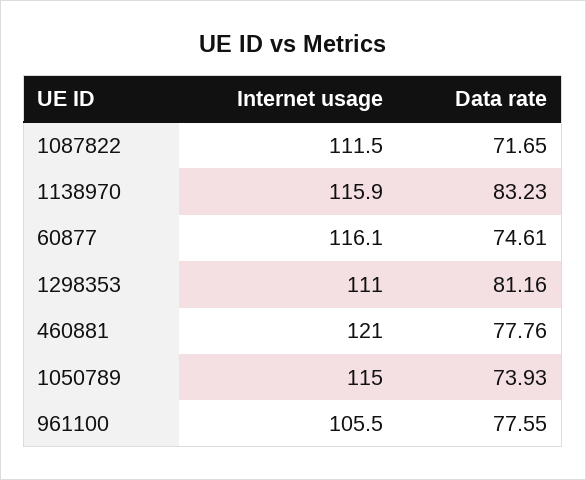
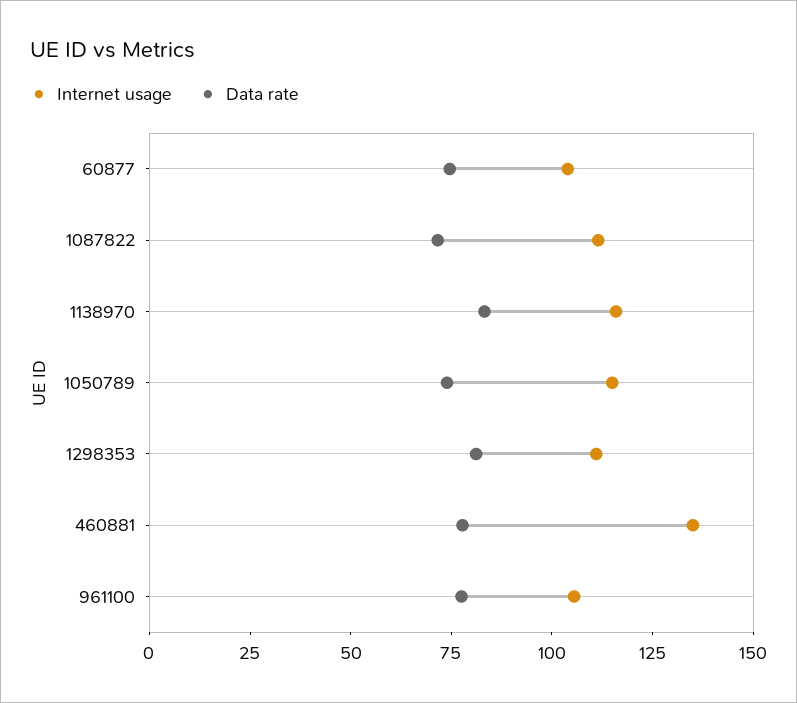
Internet usage, 60877: 116.1 -> 105
Internet usage, 460881: 121 -> 135

